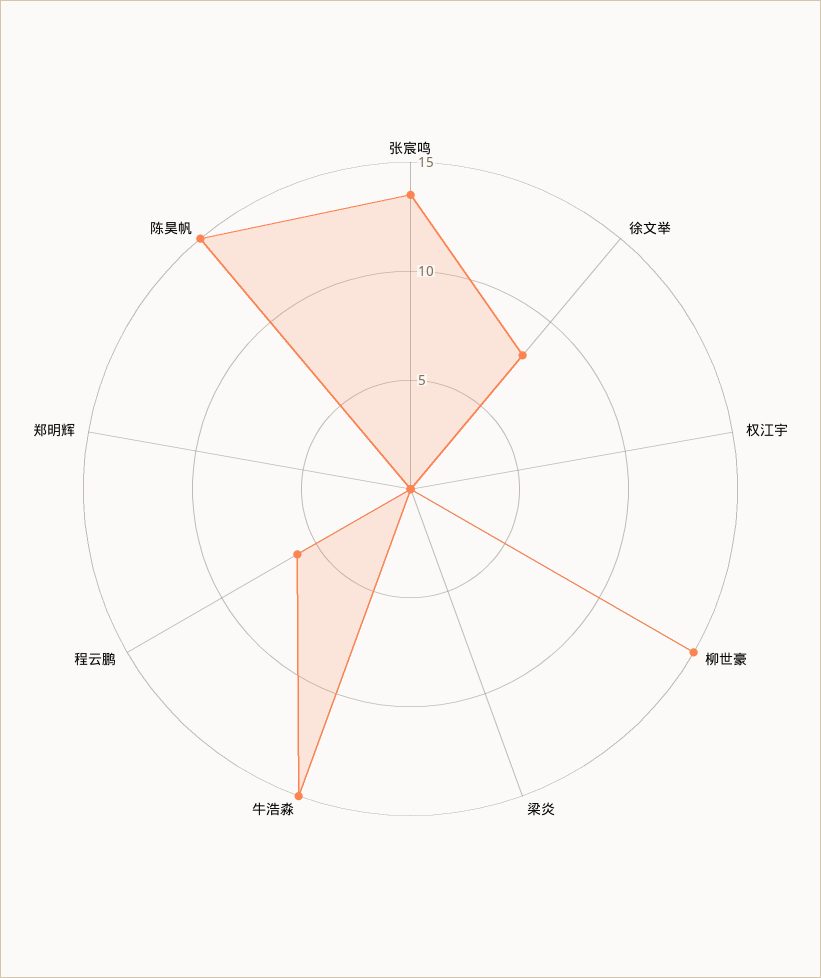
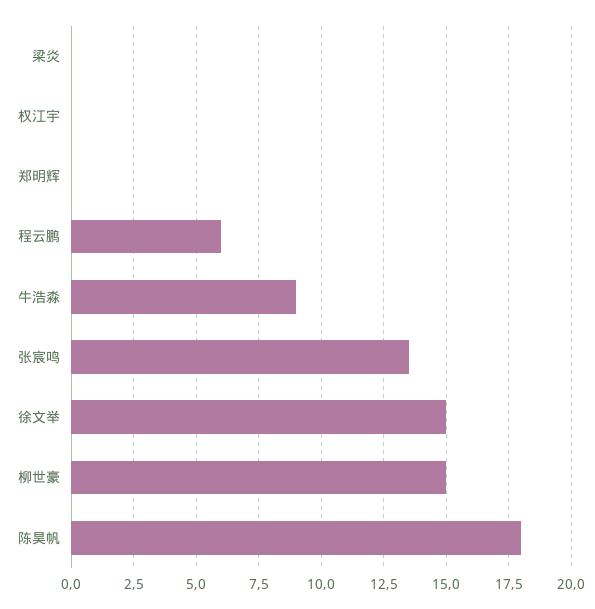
徐文举: 8 -> 15
牛浩淼: 15 -> 9
陈昊帆: 15 -> 18

